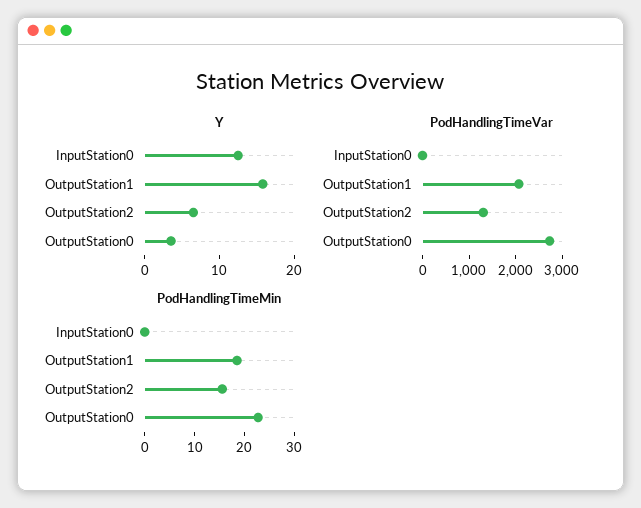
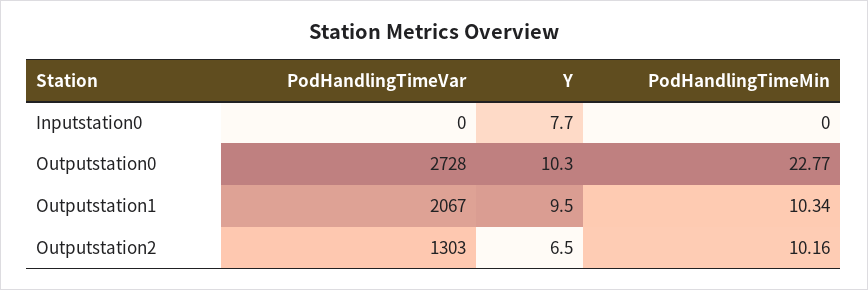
Y, InputStation0: 12 -> 7.7
Y, OutputStation1: 16 -> 9.5
Y, OutputStation0: 4 -> 10.3
PodHandlingTimeMin, OutputStation1: 18 -> 10.34
PodHandlingTimeMin, OutputStation2: 16 -> 10.16

